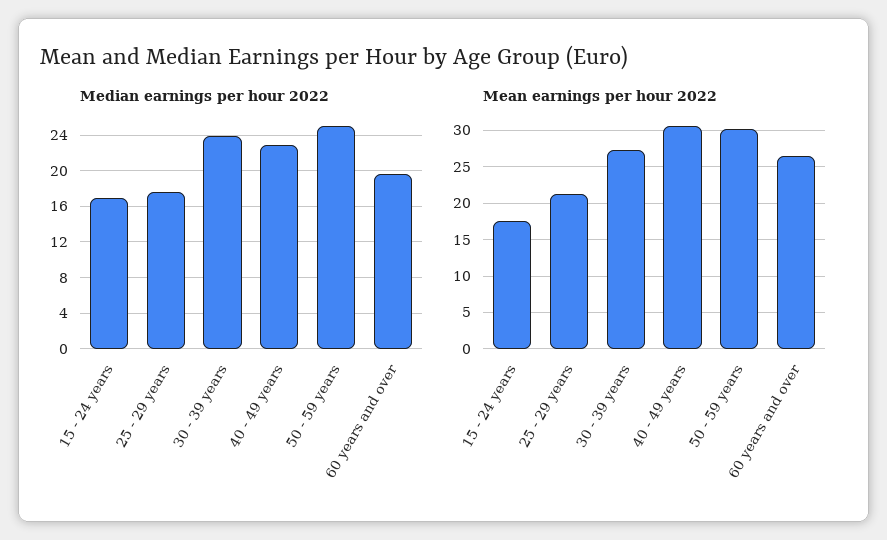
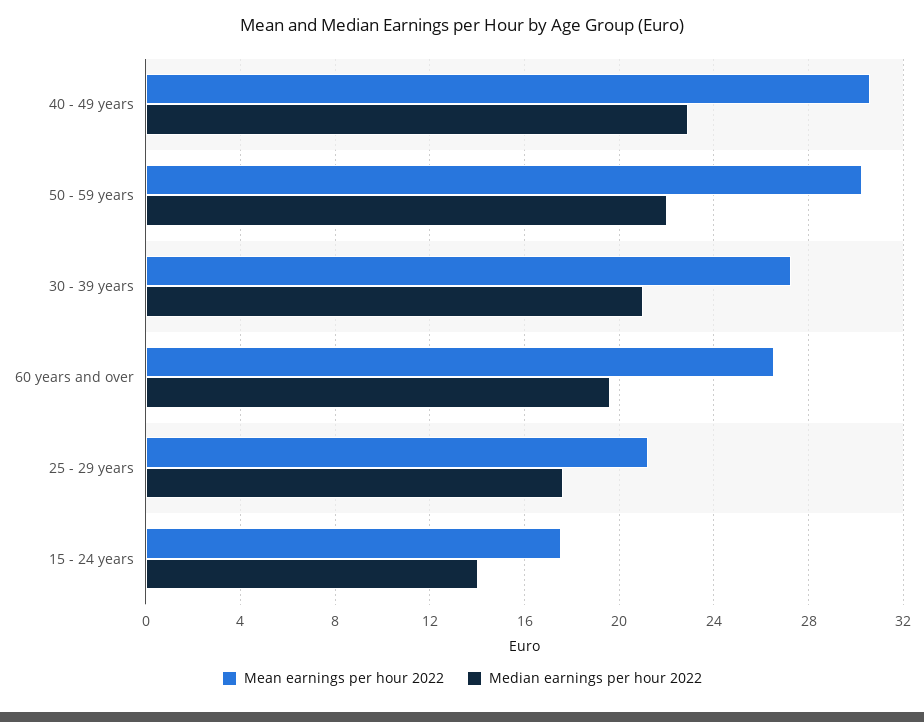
Median earnings per hour 2022, 15 - 24 years: 17 -> 14
Median earnings per hour 2022, 30 - 39 years: 24 -> 21
Median earnings per hour 2022, 50 - 59 years: 25 -> 22

